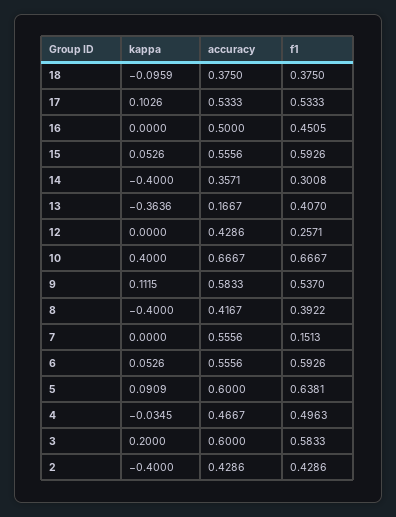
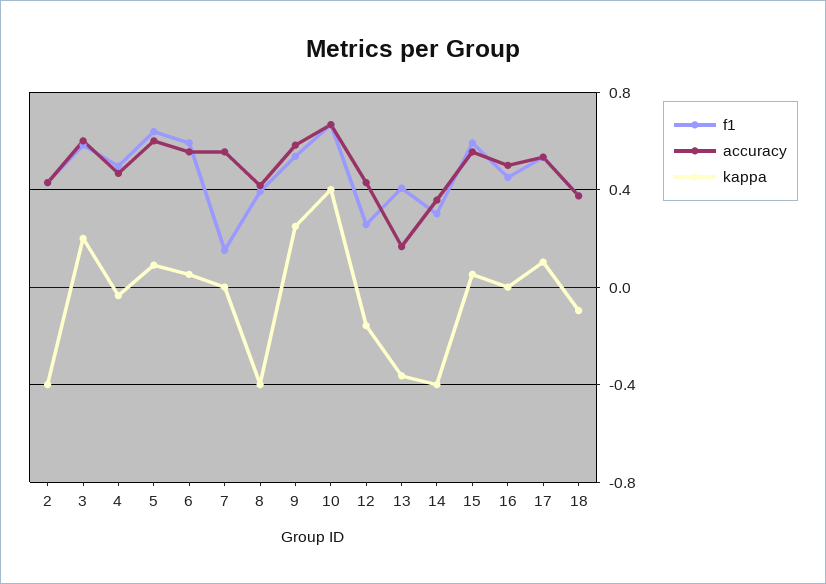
kappa, 12: 0 -> -0.15
kappa, 9: 0.1115 -> 0.25

